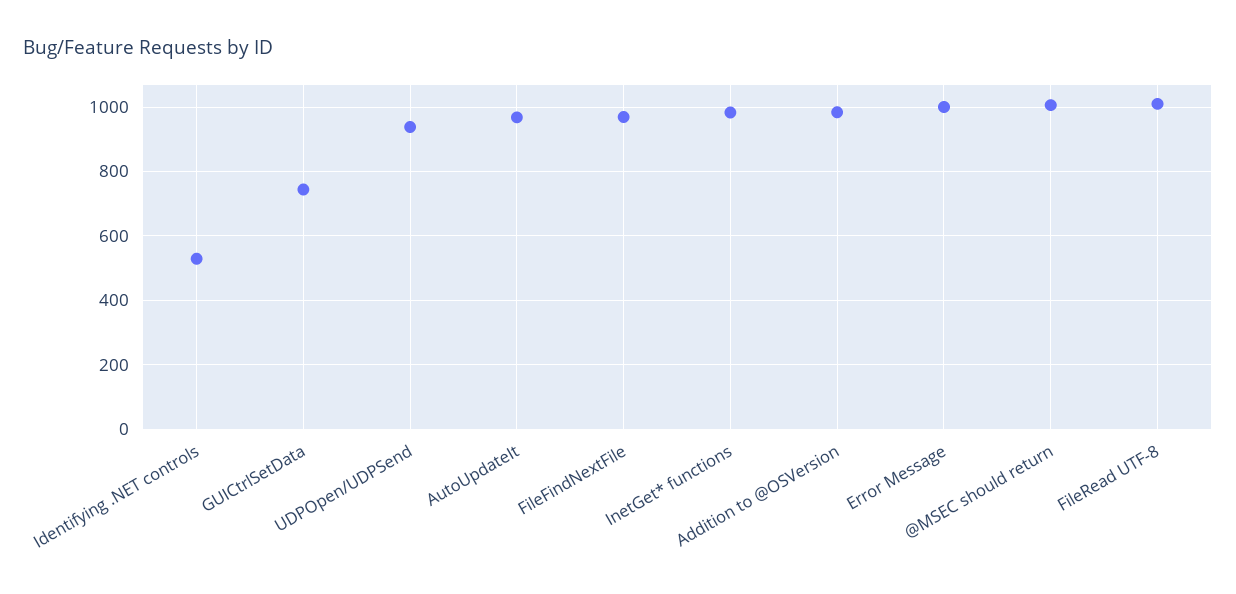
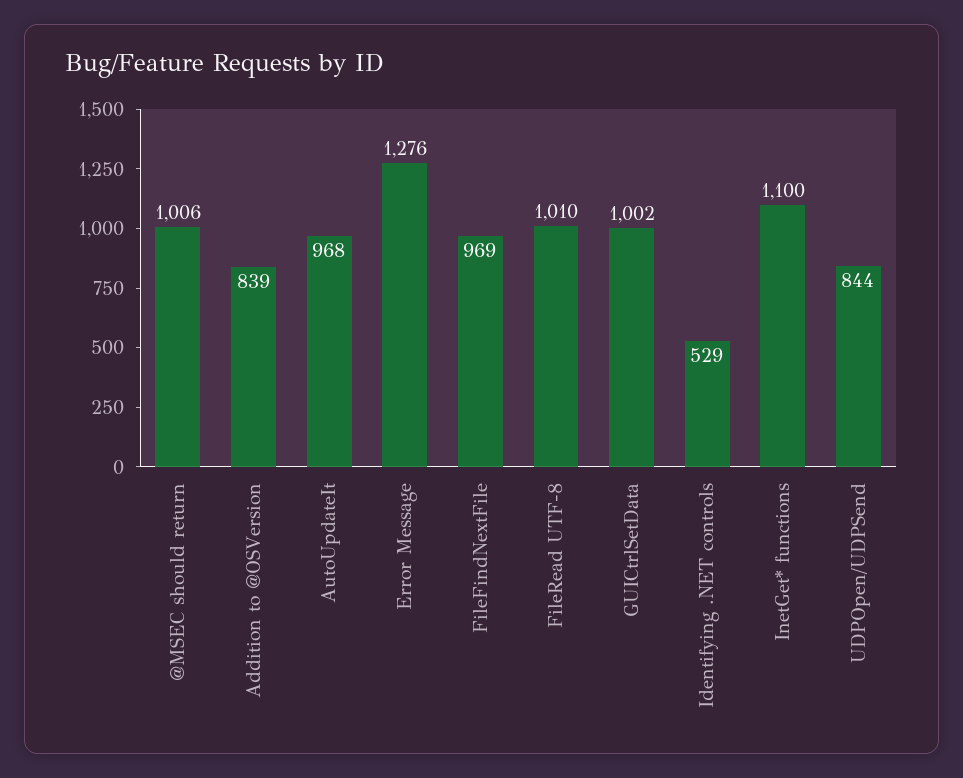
GUICtrlSetData: 740 -> 1002
UDPOpen/UDPSend: 940 -> 844
InetGet* functions: 980 -> 1100
Addition to @OSVersion: 980 -> 839
Error Message: 1000 -> 1276

